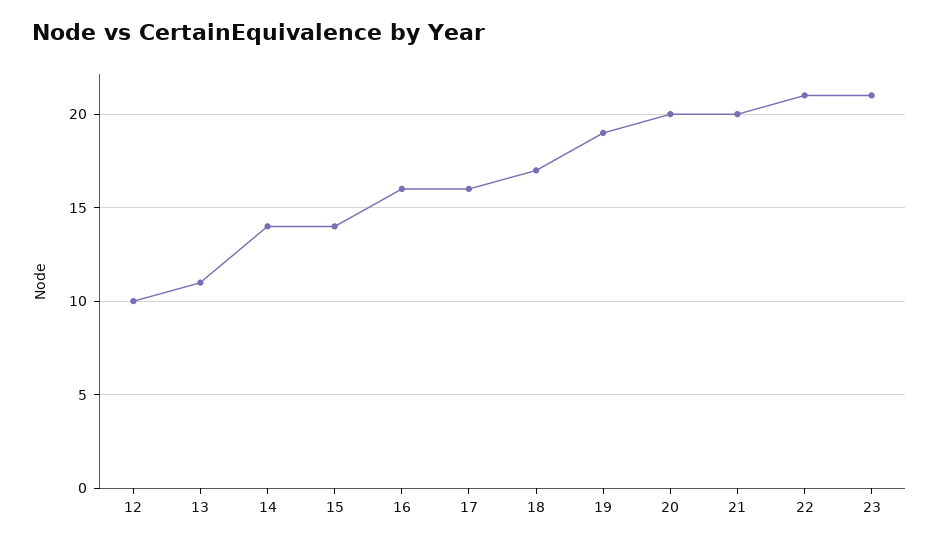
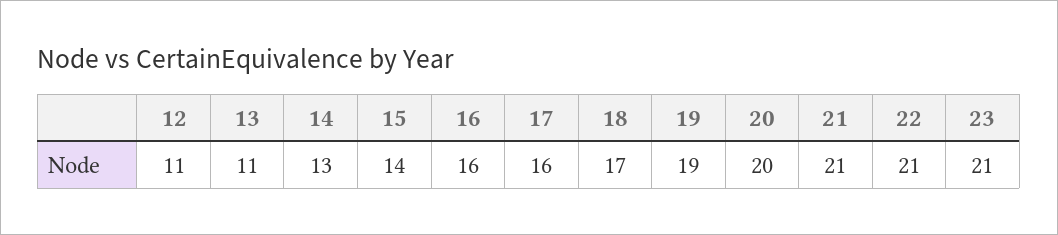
12: 10 -> 11
14: 14 -> 13
21: 20 -> 21

